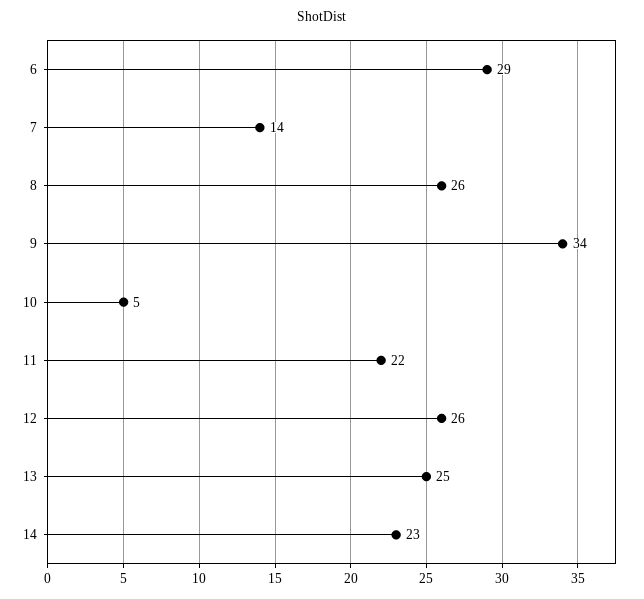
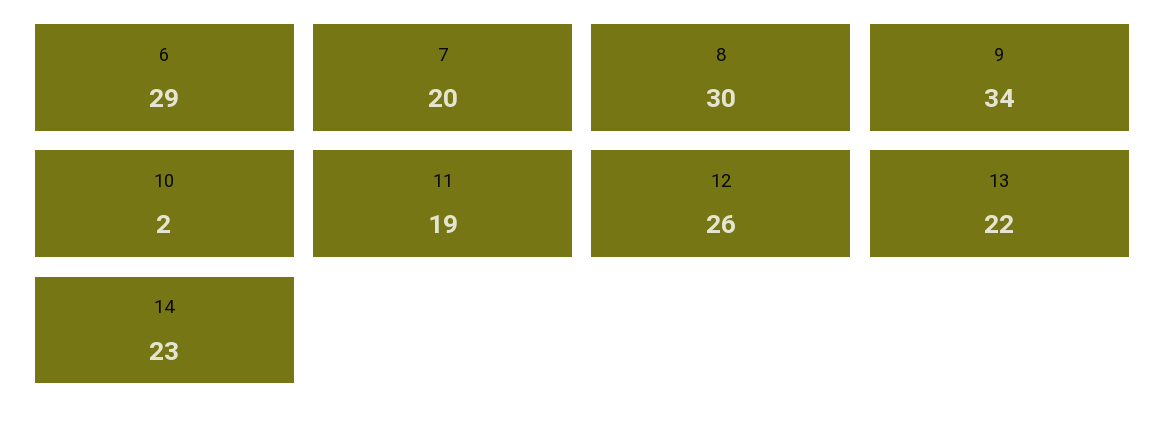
7: 14 -> 20
8: 26 -> 30
10: 5 -> 2
11: 22 -> 19
13: 25 -> 22

